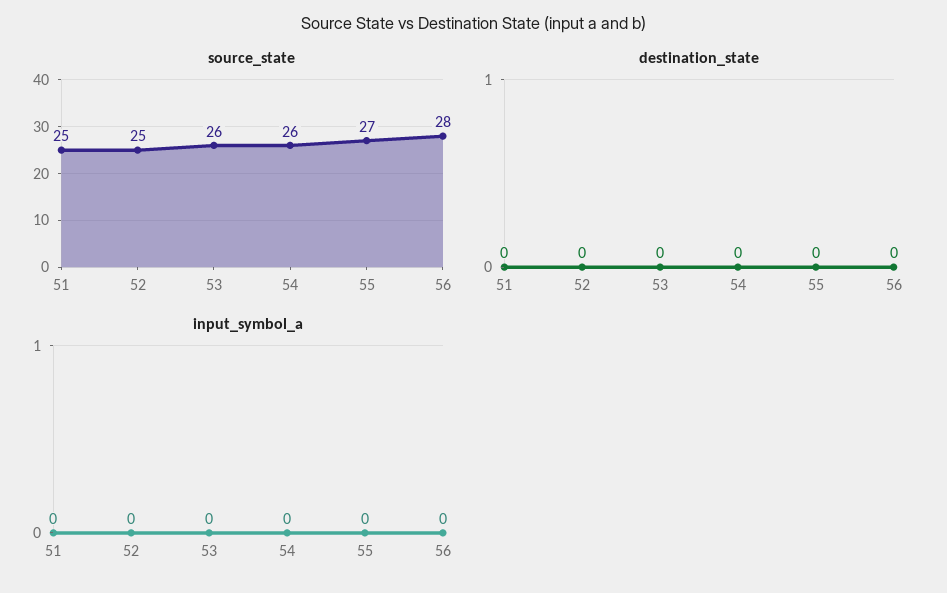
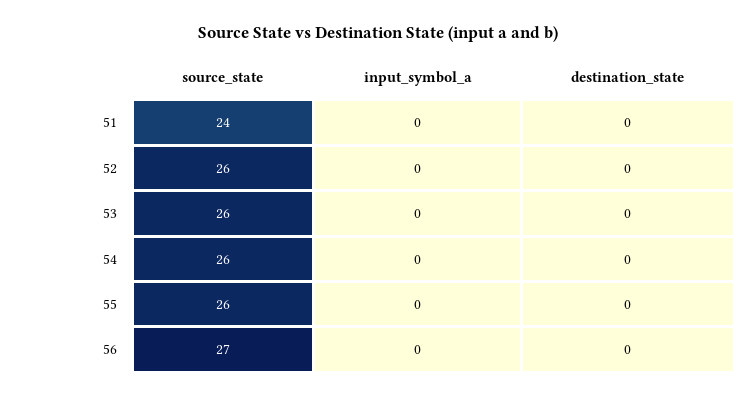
source_state, 51: 25 -> 24
source_state, 52: 25 -> 26
source_state, 55: 27 -> 26
source_state, 56: 28 -> 27

